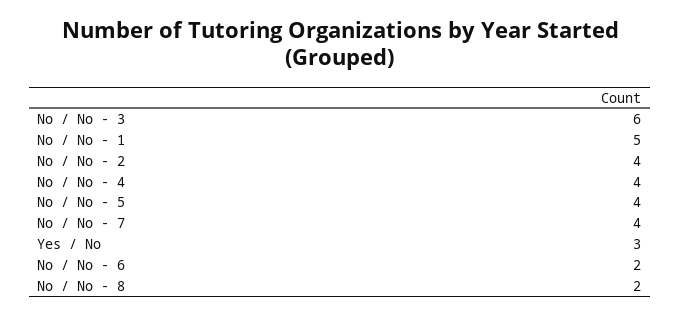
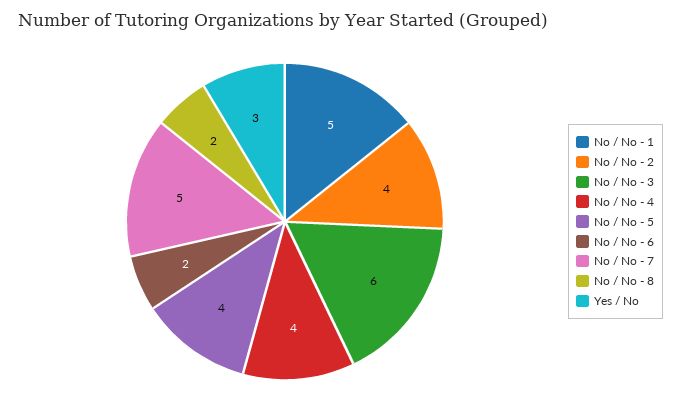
No / No - 7: 4 -> 5

